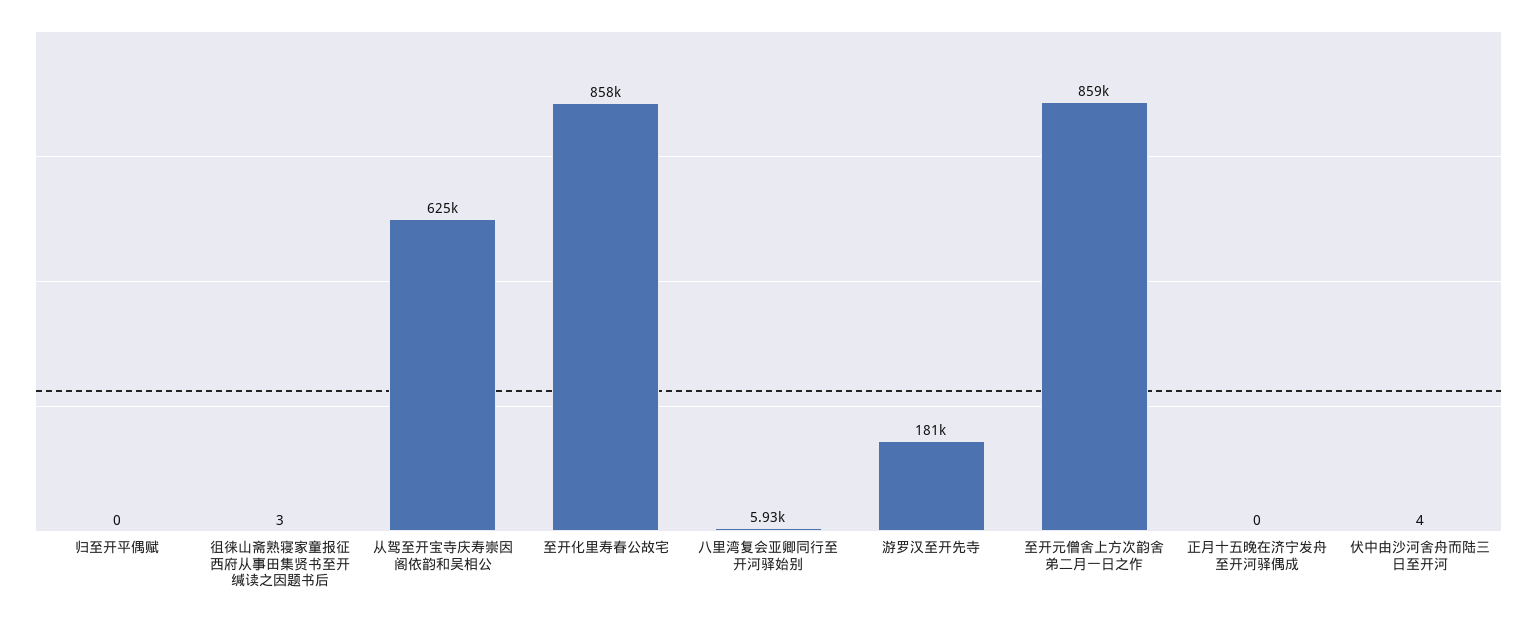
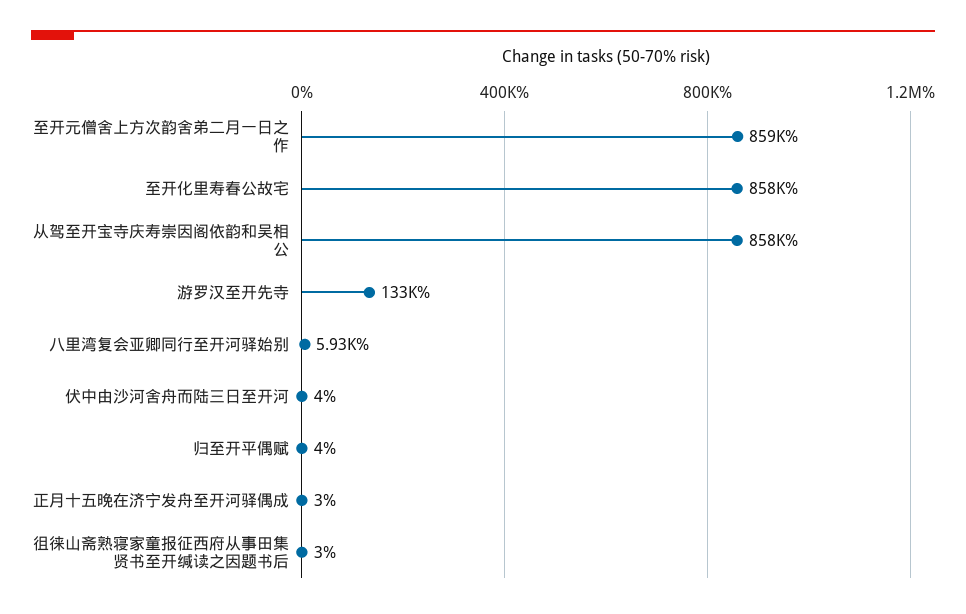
归至开平偶赋: 0 -> 4
从驾至开宝寺庆寿崇因阁依韵和吴相公: 625000 -> 858000
游罗汉至开先寺: 181000 -> 133000
正月十五晚在济宁发舟至开河驿偶成: 0 -> 3

